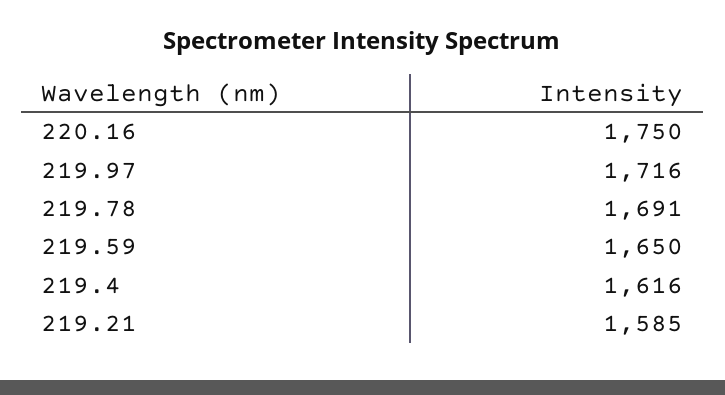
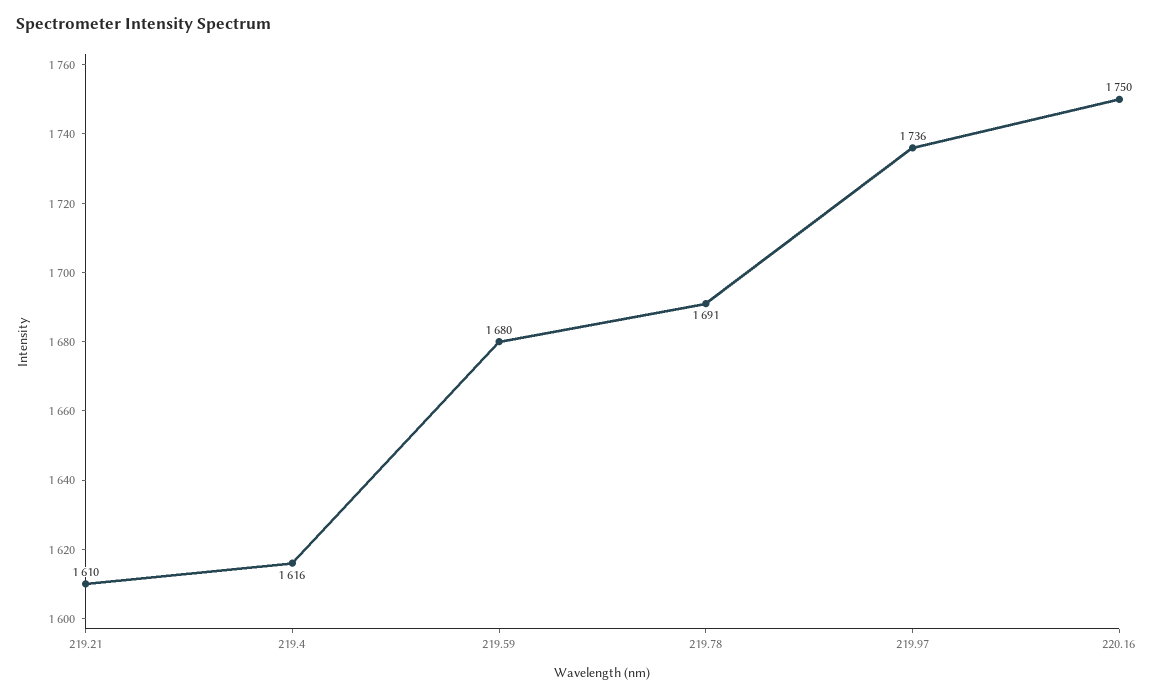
219.97: 1716 -> 1736
219.59: 1650 -> 1680
219.21: 1585 -> 1610

